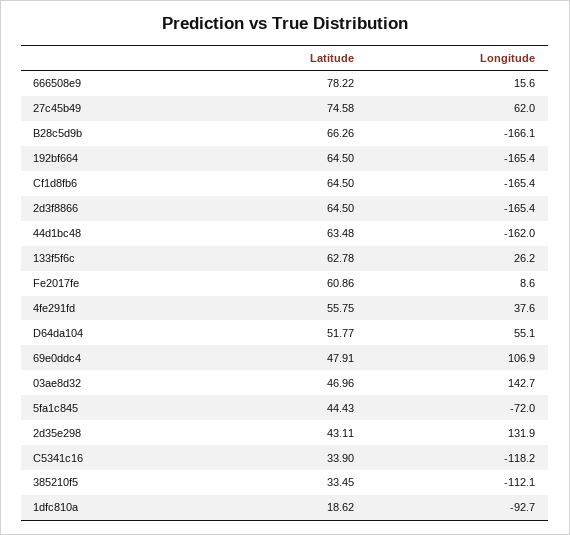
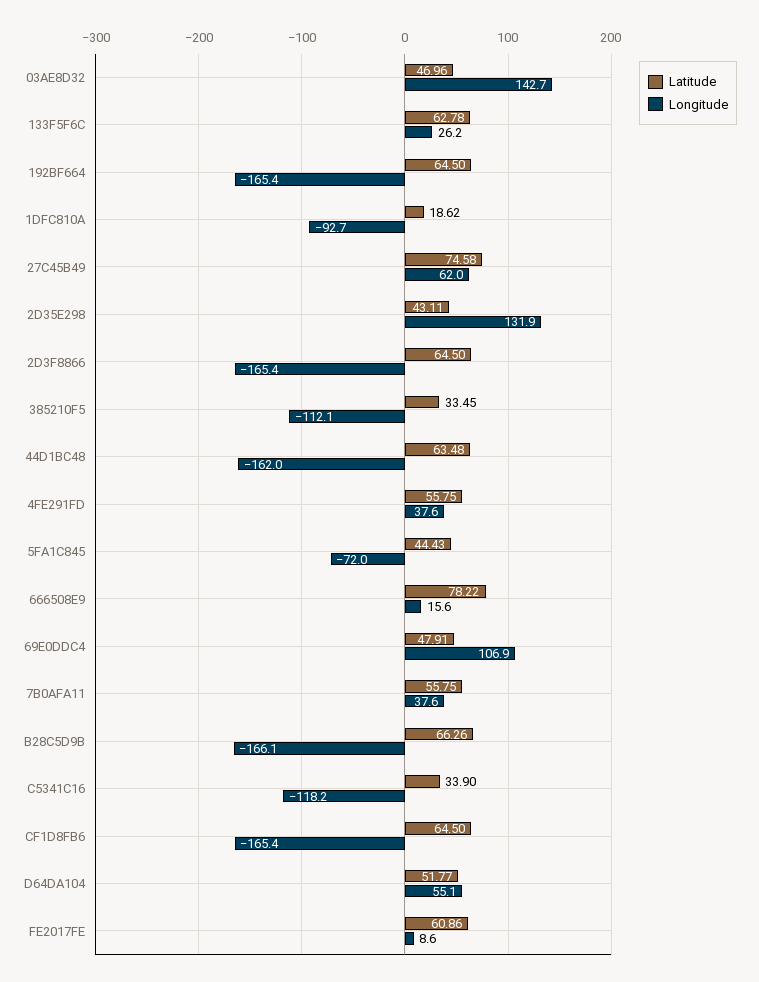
Latitude, 7B0AFA11: none -> 55.75
Longitude, 7B0AFA11: none -> 37.6

